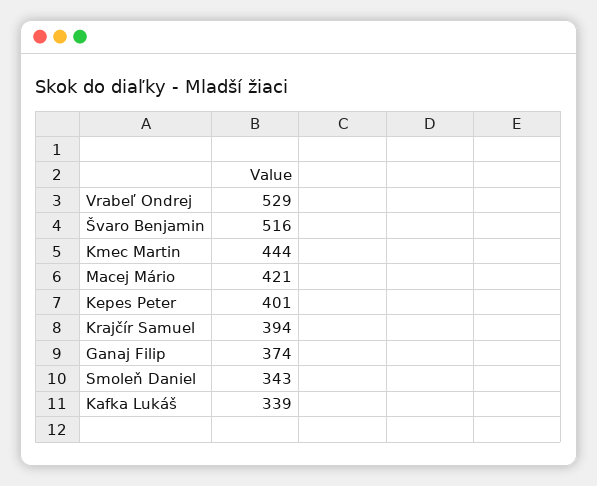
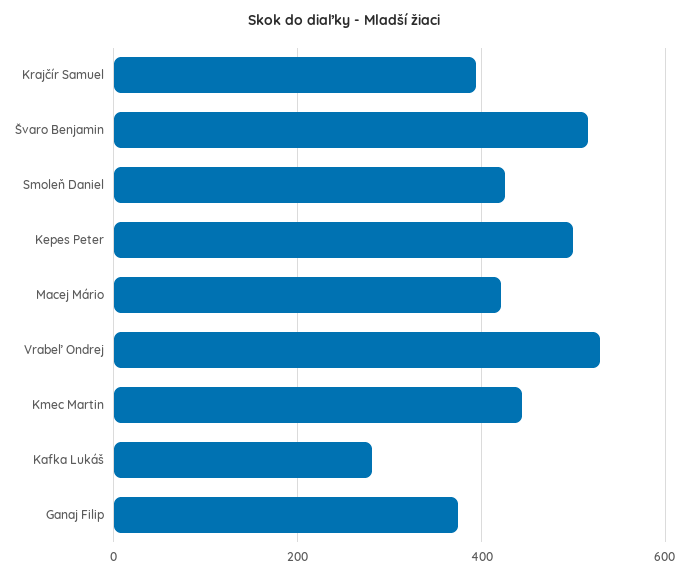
Kepes Peter: 401 -> 500
Smoleň Daniel: 343 -> 420
Kafka Lukáš: 339 -> 280

